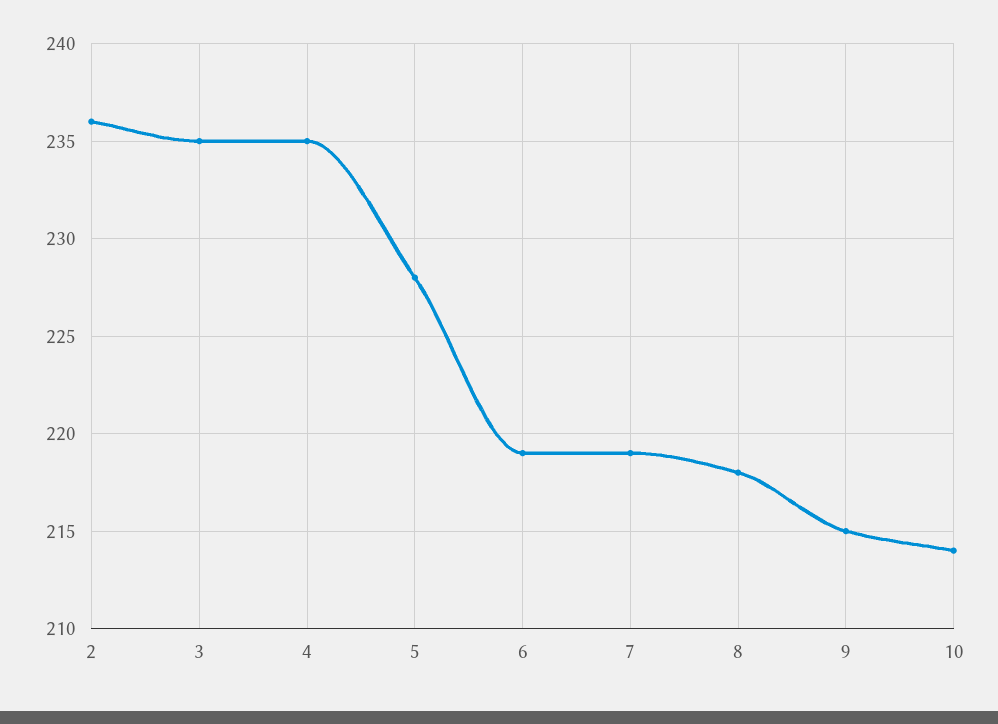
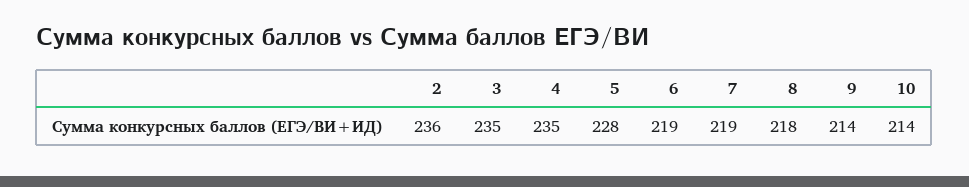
9: 215 -> 214

